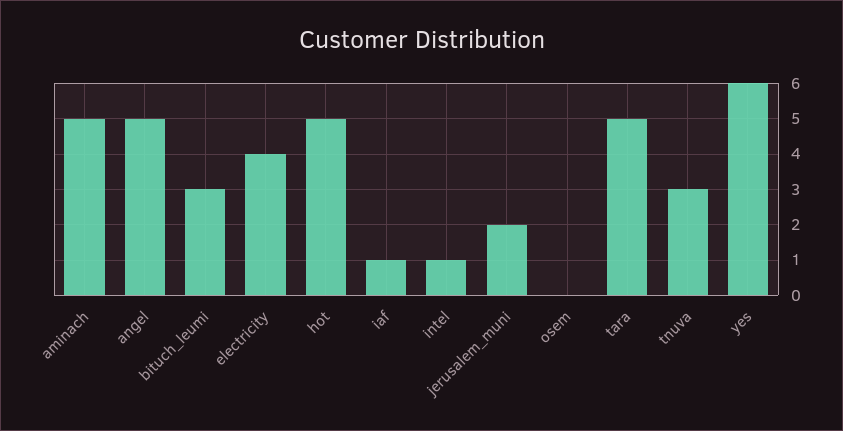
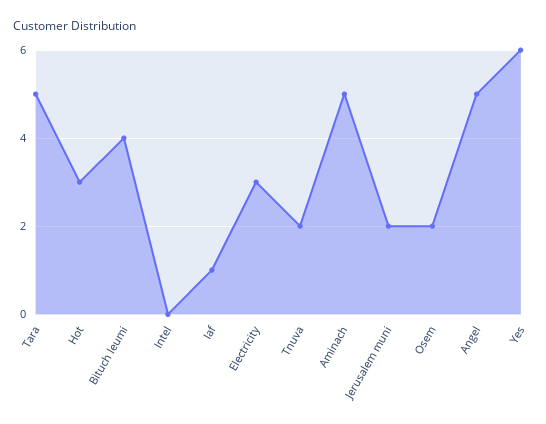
bituch_leumi: 3 -> 4
electricity: 4 -> 3
hot: 5 -> 3
intel: 1 -> 0
osem: 0 -> 2
tnuva: 3 -> 2

